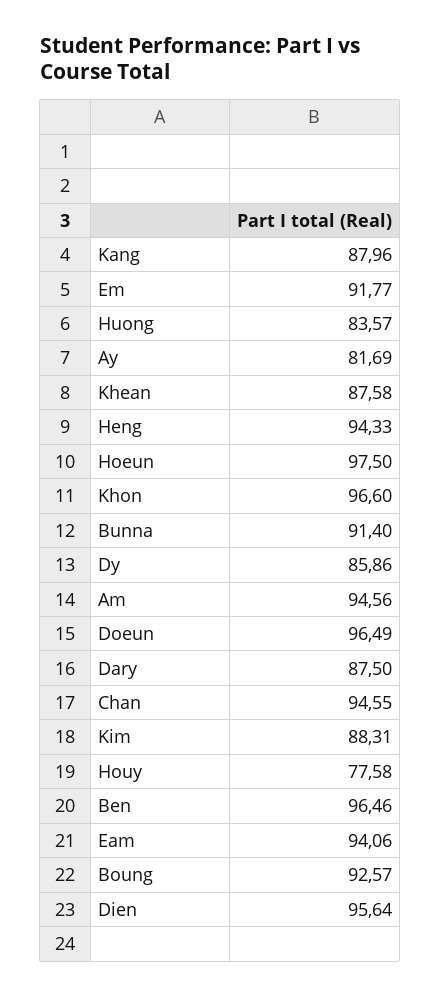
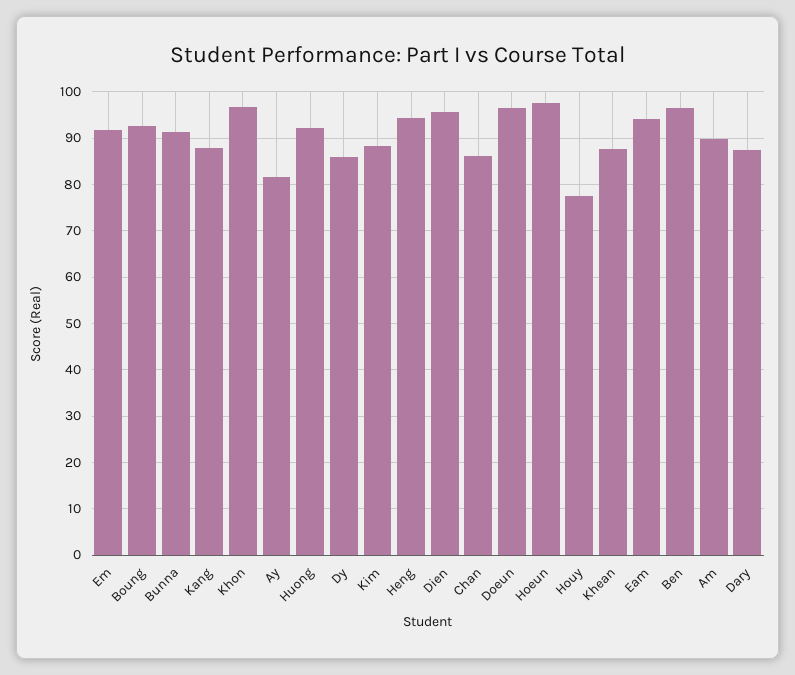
Huong: 83.57 -> 92
Am: 94.56 -> 90
Chan: 94.55 -> 86

